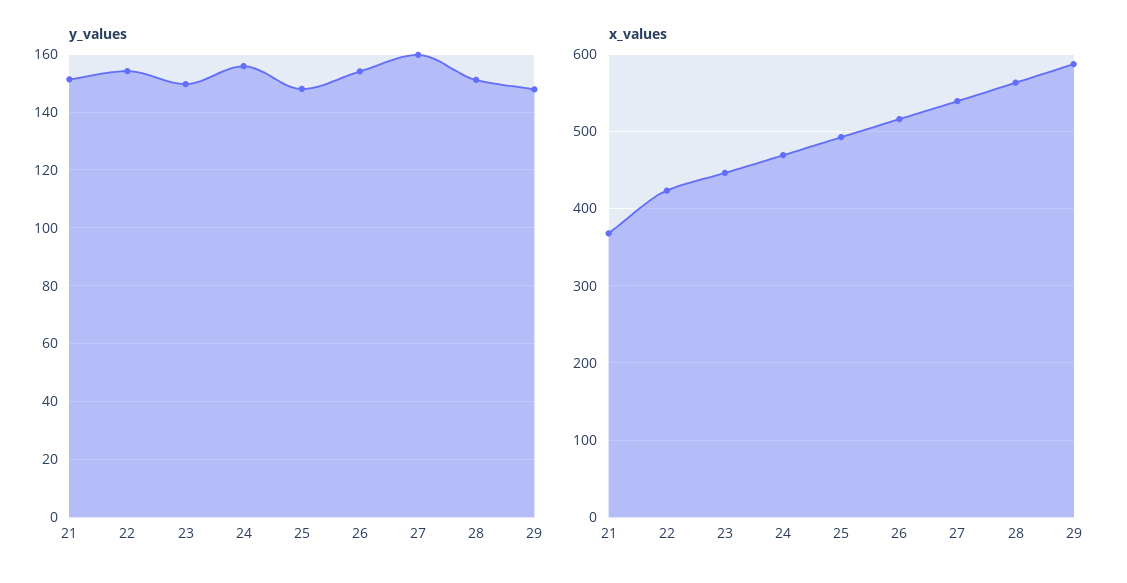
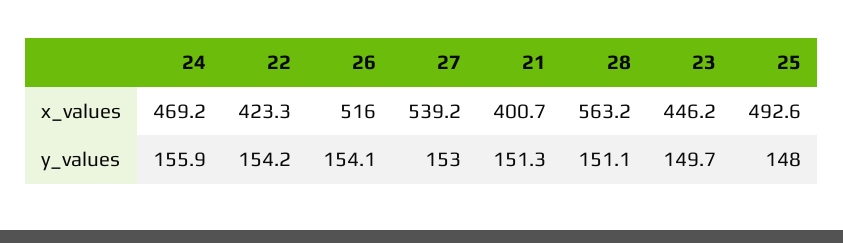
y_values, 27: 160 -> 153
y_values, 29: 147.5 -> none
x_values, 21: 370 -> 400.7
x_values, 29: 590 -> none

